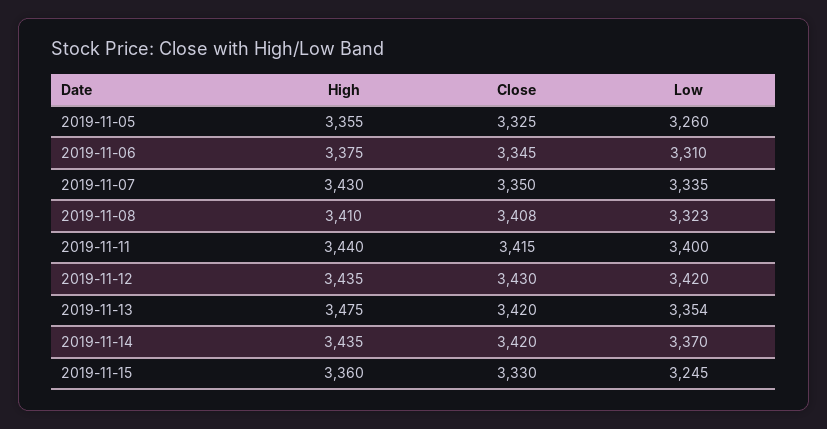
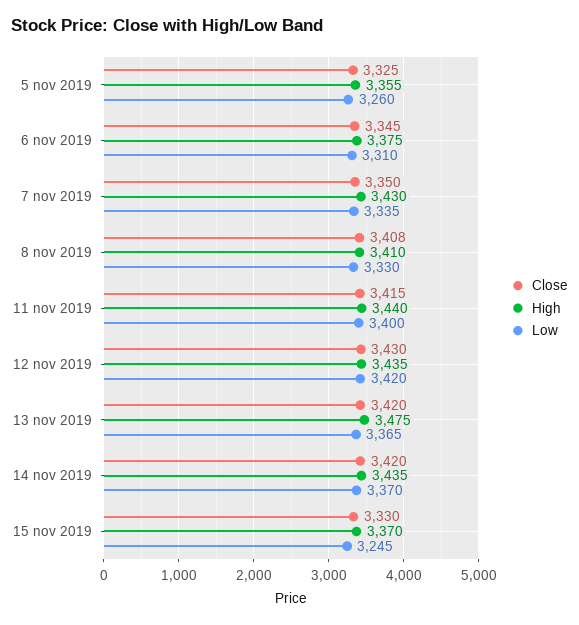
Low, 2019-11-08: 3323 -> 3330
Low, 2019-11-13: 3354 -> 3365
High, 2019-11-15: 3360 -> 3370

